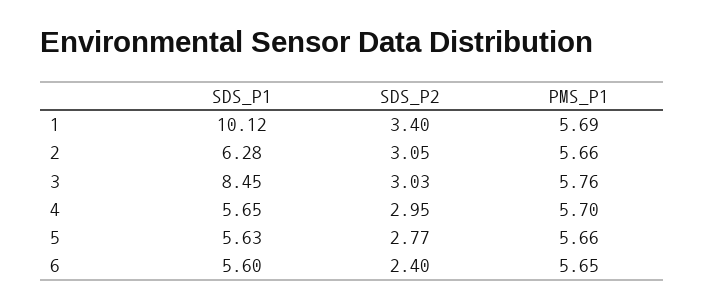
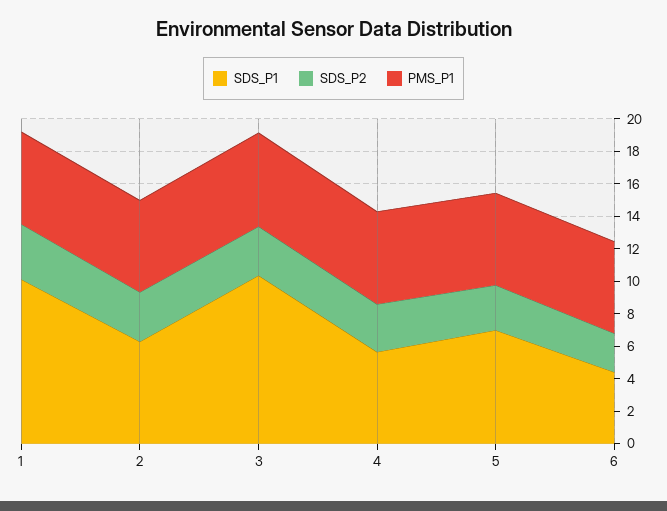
SDS_P1, 3: 8.45 -> 10.5
SDS_P1, 5: 5.63 -> 7
SDS_P1, 6: 5.6 -> 4.5

